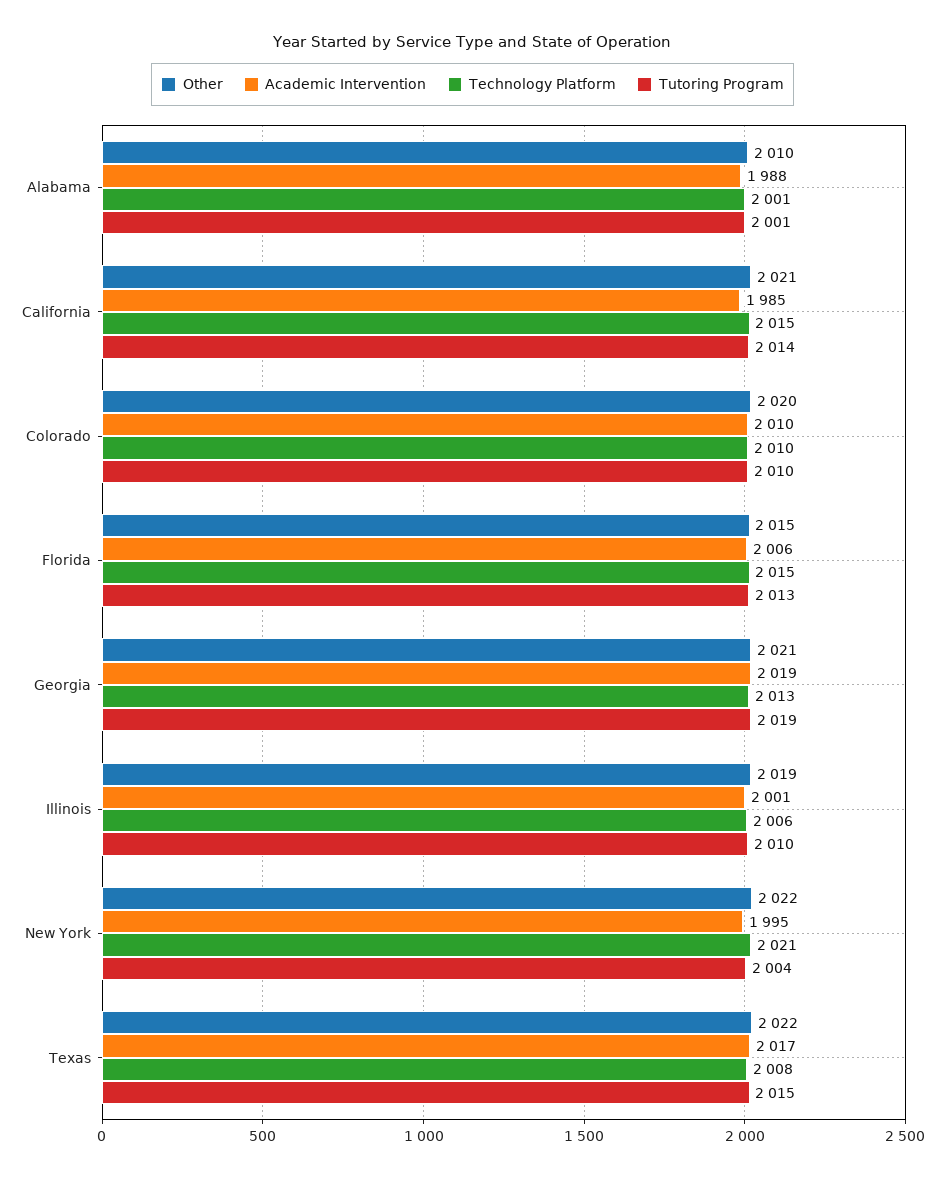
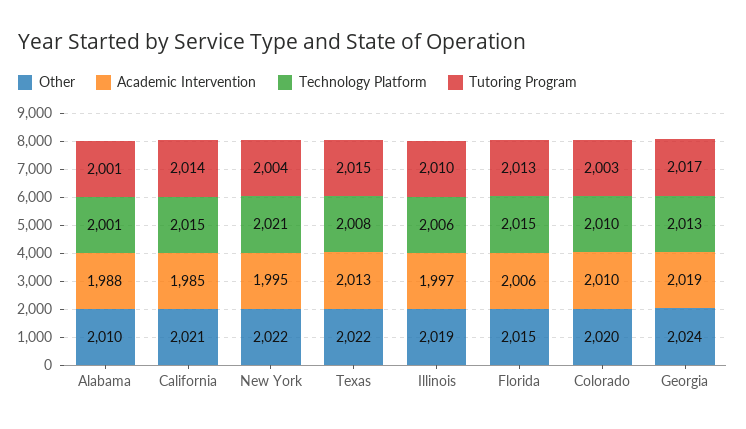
Tutoring Program, Colorado: 2010 -> 2003
Other, Georgia: 2021 -> 2024
Tutoring Program, Georgia: 2019 -> 2017
Academic Intervention, Illinois: 2001 -> 1997
Academic Intervention, Texas: 2017 -> 2013

